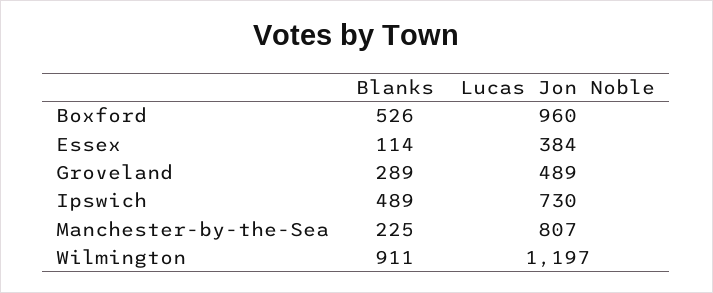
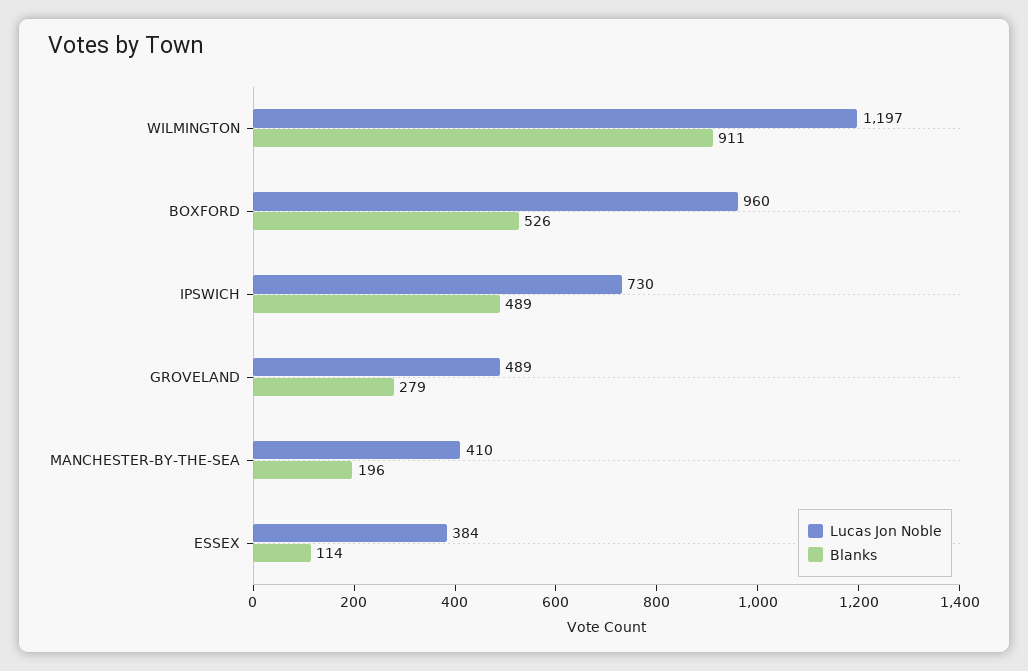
Blanks, Groveland: 289 -> 279
Blanks, Manchester-by-the-Sea: 225 -> 196
Lucas Jon Noble, Manchester-by-the-Sea: 807 -> 410

